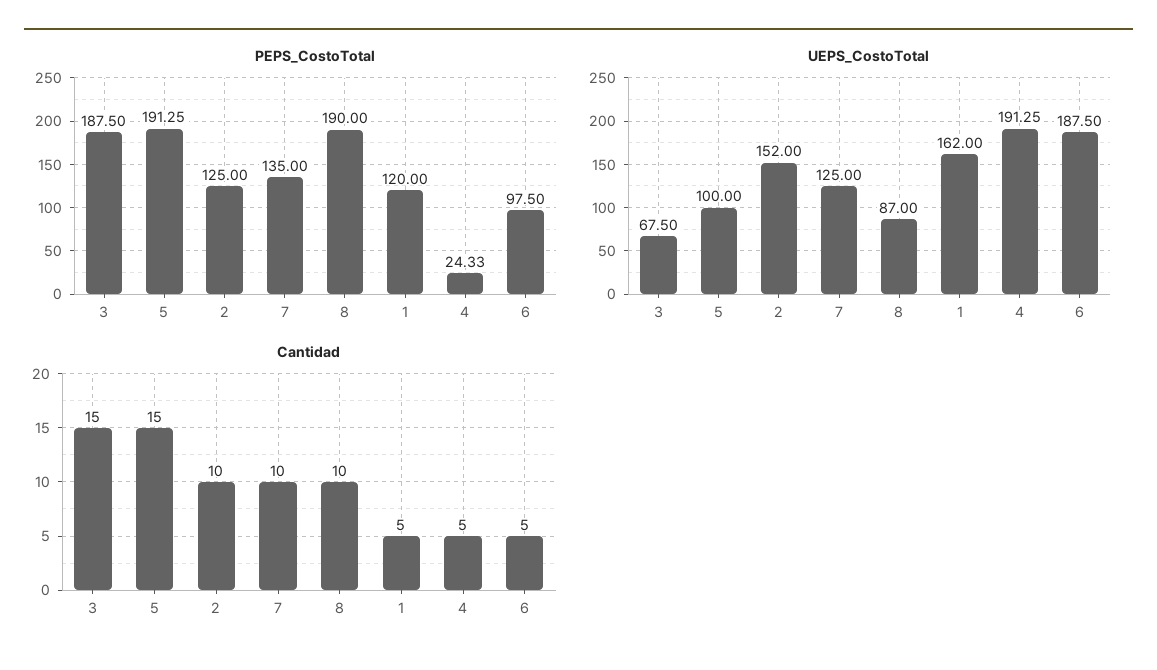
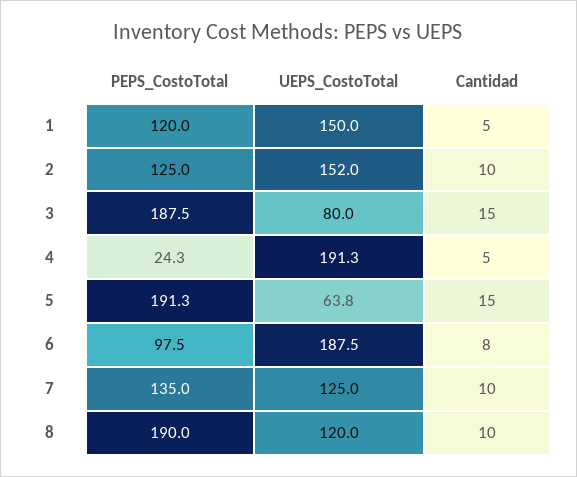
UEPS_CostoTotal, 3: 67.5 -> 80
UEPS_CostoTotal, 5: 100 -> 63.8
UEPS_CostoTotal, 8: 87 -> 120
UEPS_CostoTotal, 1: 162 -> 150
Cantidad, 6: 5 -> 8

